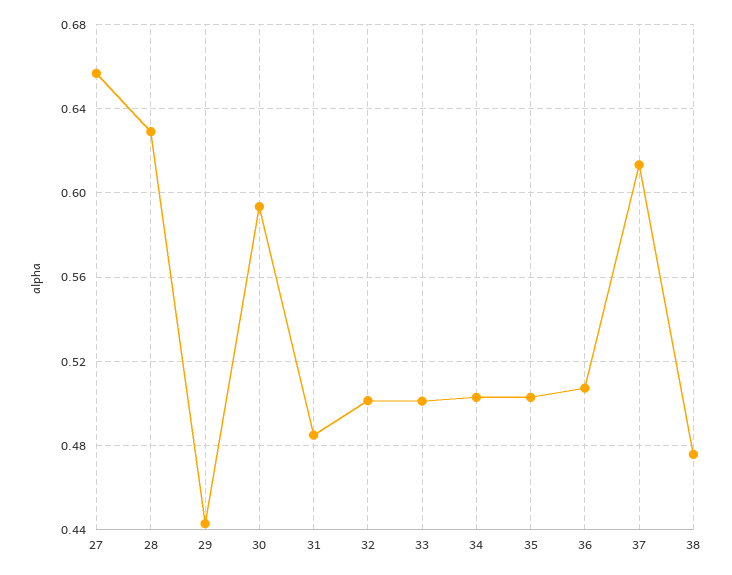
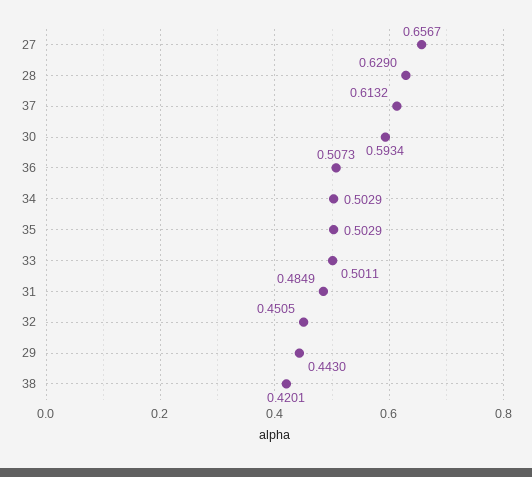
32: 0.5 -> 0.4505
38: 0.475 -> 0.4201

